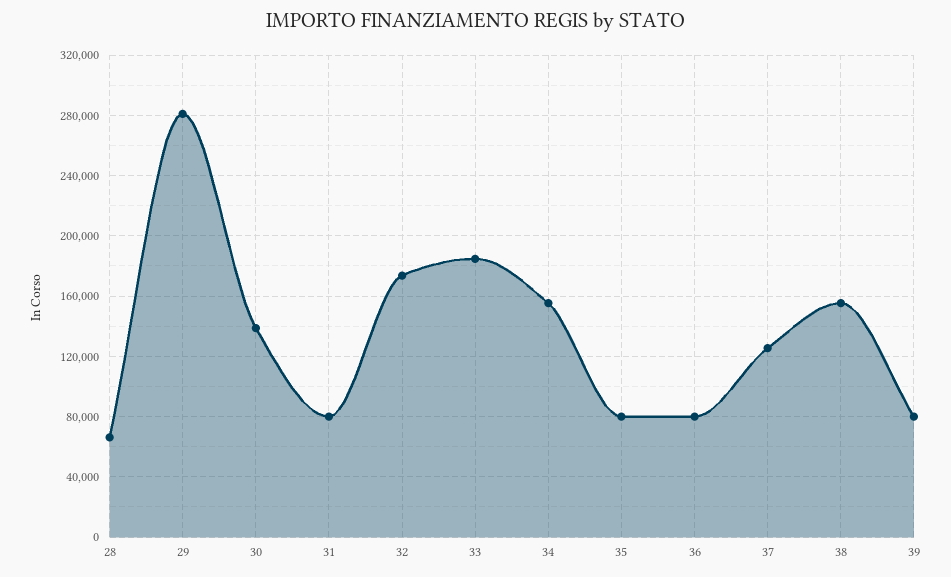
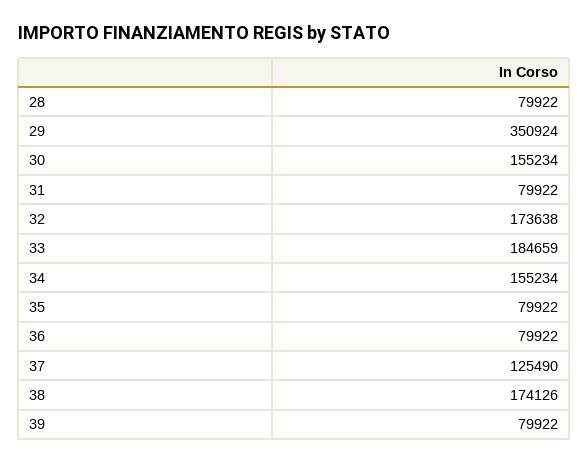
28: 65000 -> 79922
29: 280000 -> 350924
30: 140000 -> 155234
38: 155000 -> 174126

